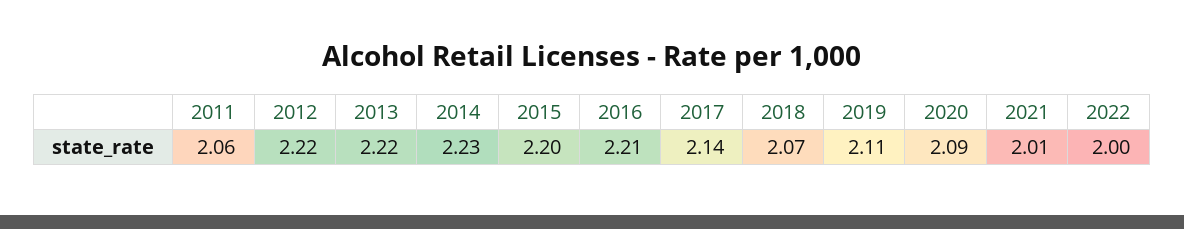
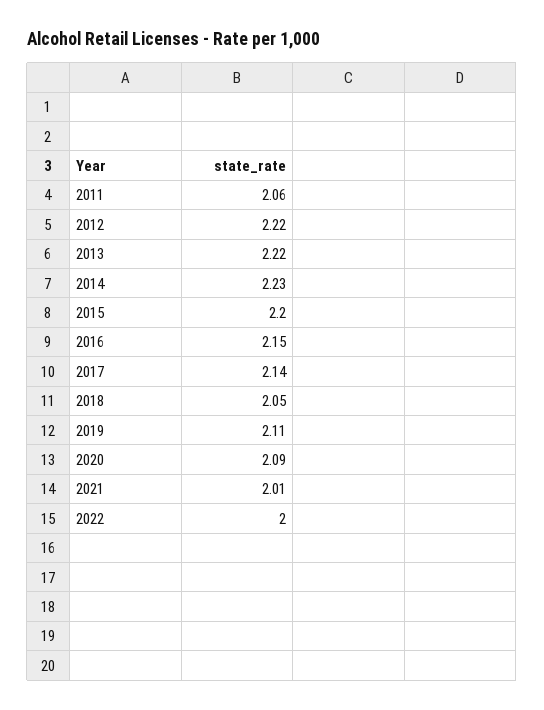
2016: 2.21 -> 2.15
2018: 2.07 -> 2.05

